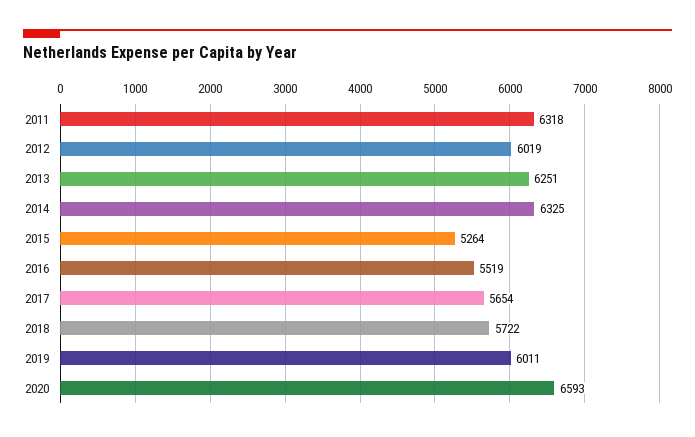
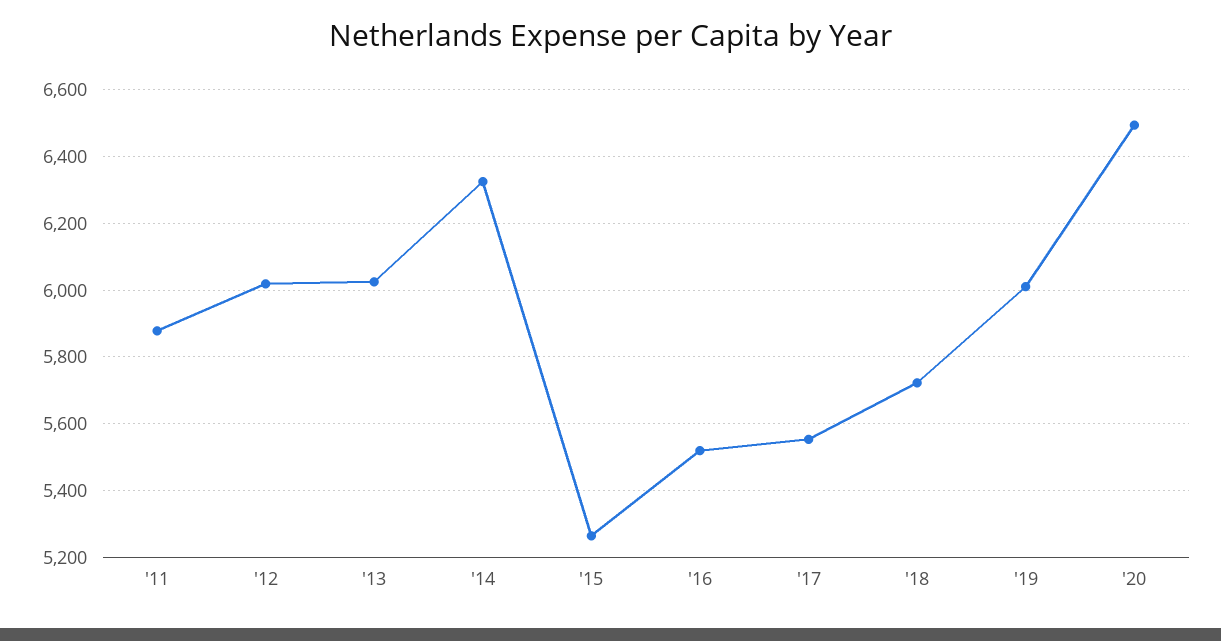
2011: 6318 -> 5880
2013: 6251 -> 6020
2017: 5654 -> 5560
2020: 6593 -> 6500

